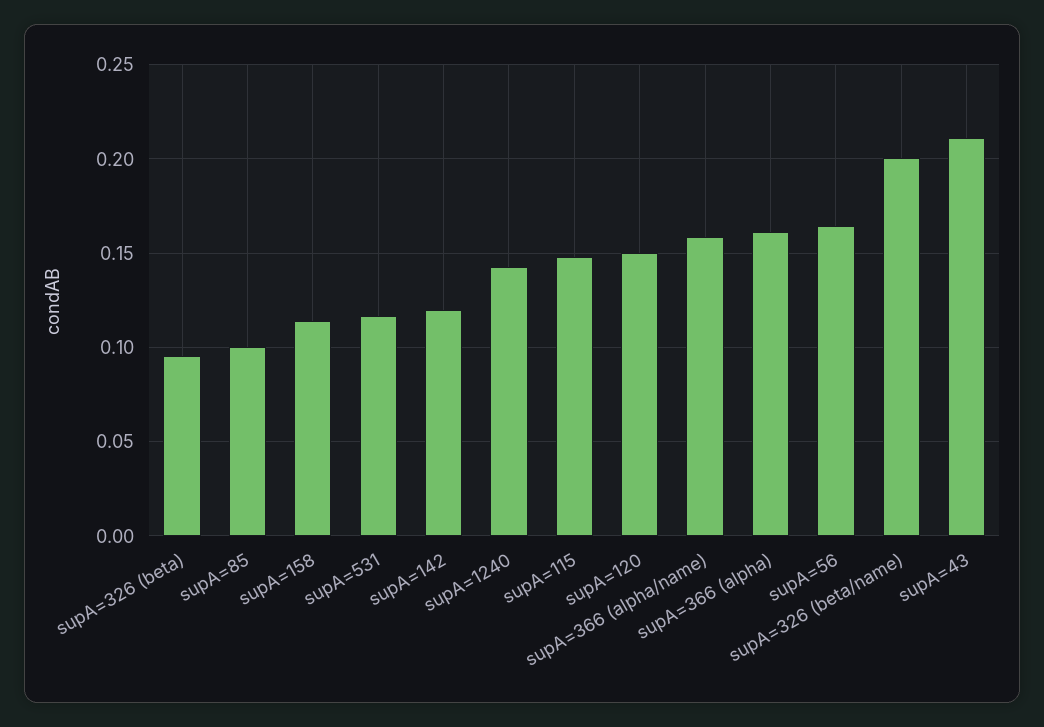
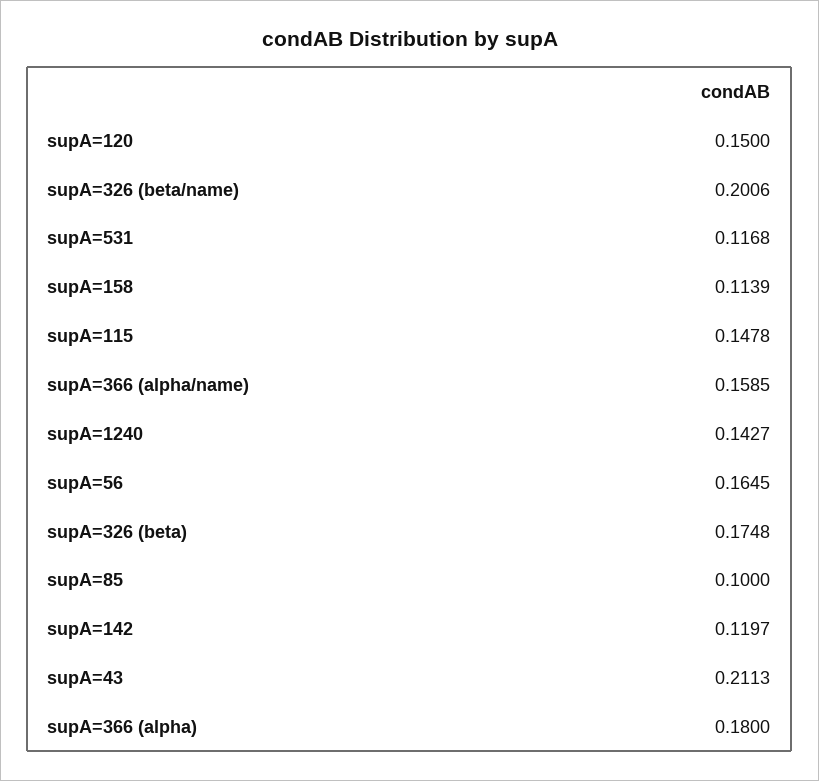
supA=326 (beta): 0.095 -> 0.1748
supA=366 (alpha): 0.16 -> 0.18

